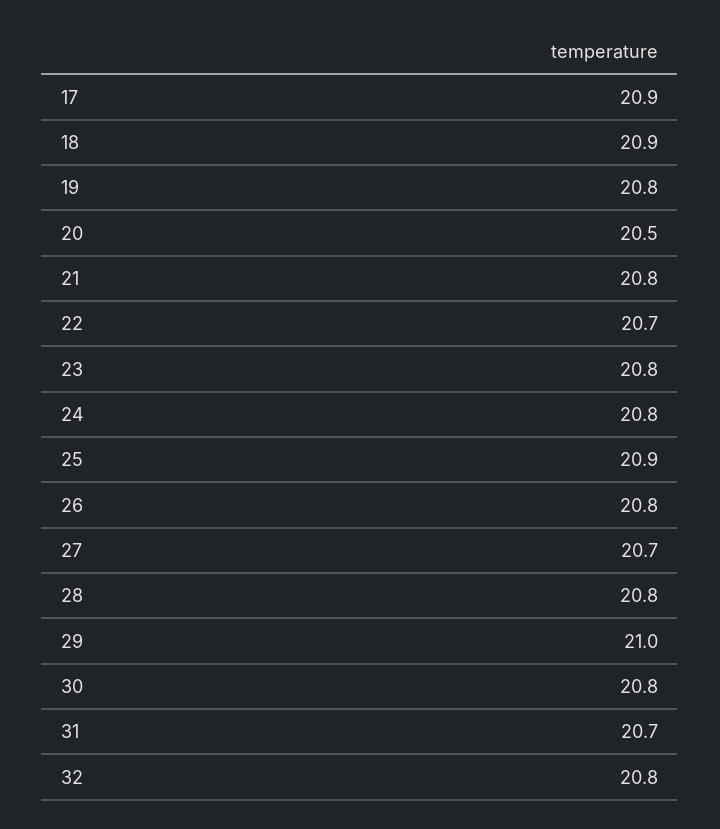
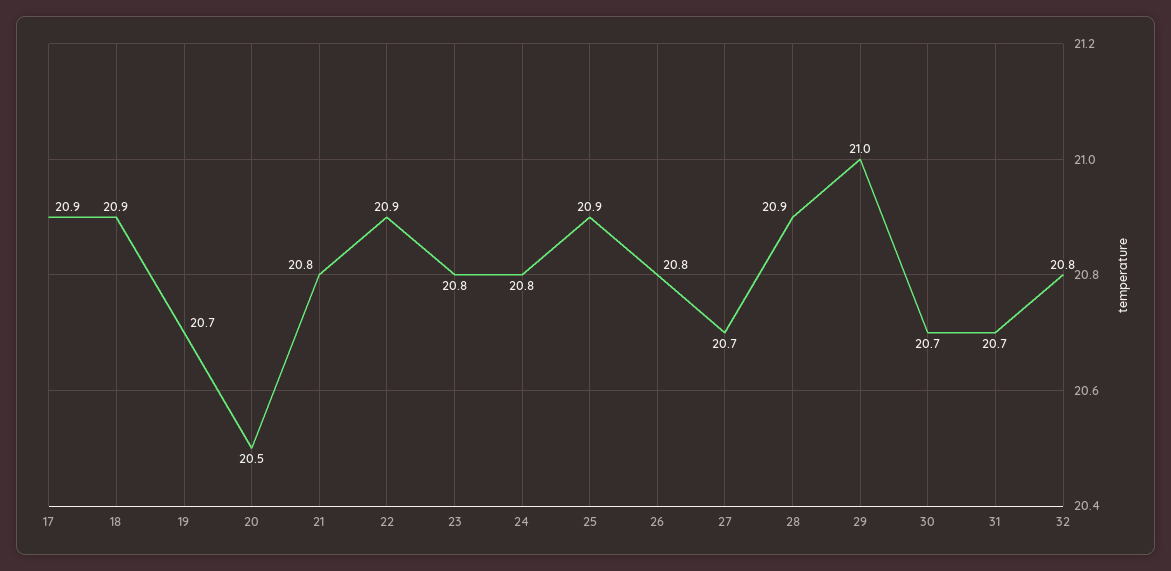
19: 20.8 -> 20.7
22: 20.7 -> 20.9
28: 20.8 -> 20.9
30: 20.8 -> 20.7

